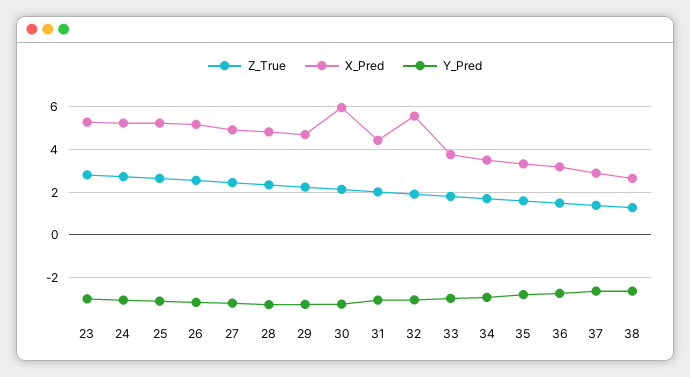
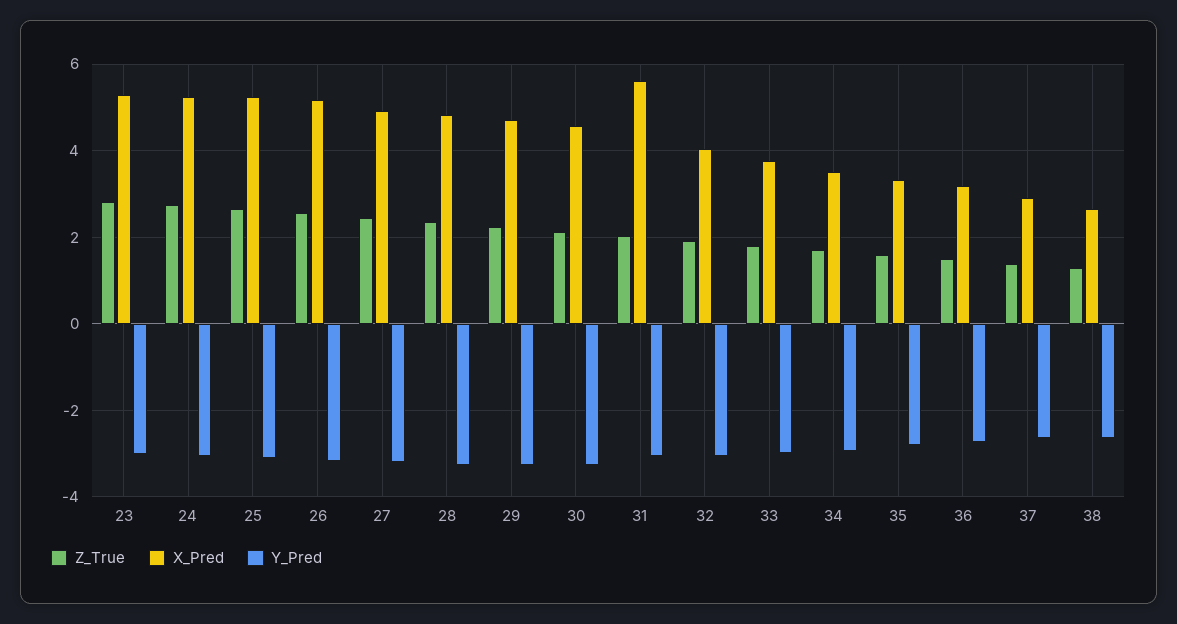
X_Pred, 30: 6 -> 4.6
X_Pred, 31: 4.5 -> 5.6
X_Pred, 32: 5.5 -> 4

